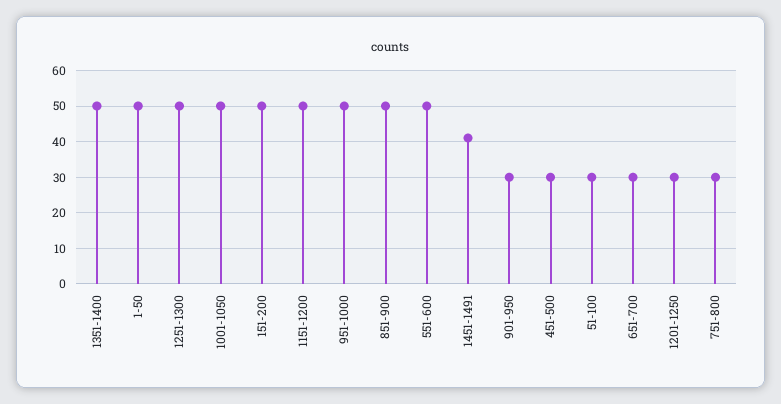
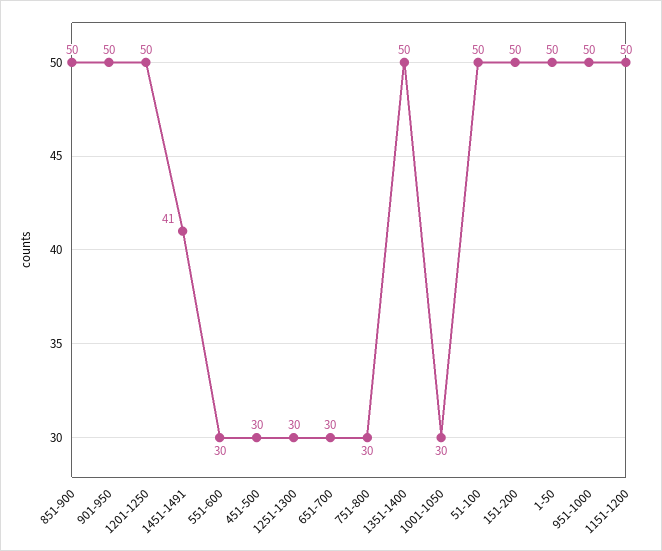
1251-1300: 50 -> 30
1001-1050: 50 -> 30
551-600: 50 -> 30
901-950: 30 -> 50
51-100: 30 -> 50
1201-1250: 30 -> 50

